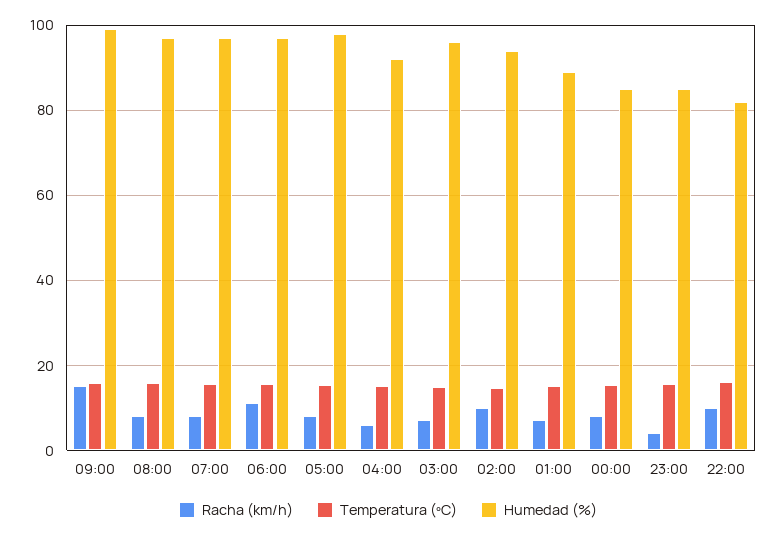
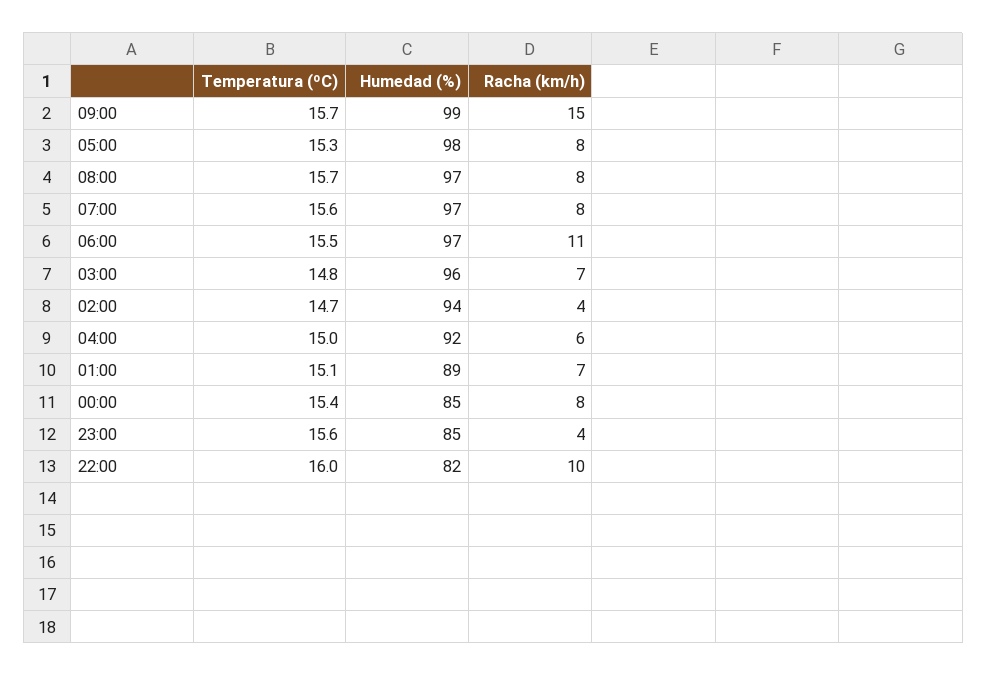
Racha (km/h), 02:00: 10 -> 4

